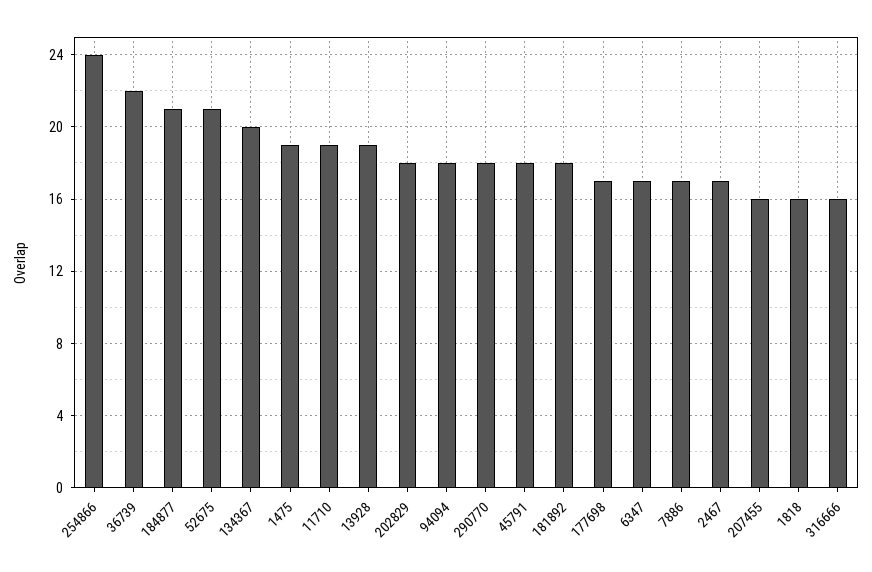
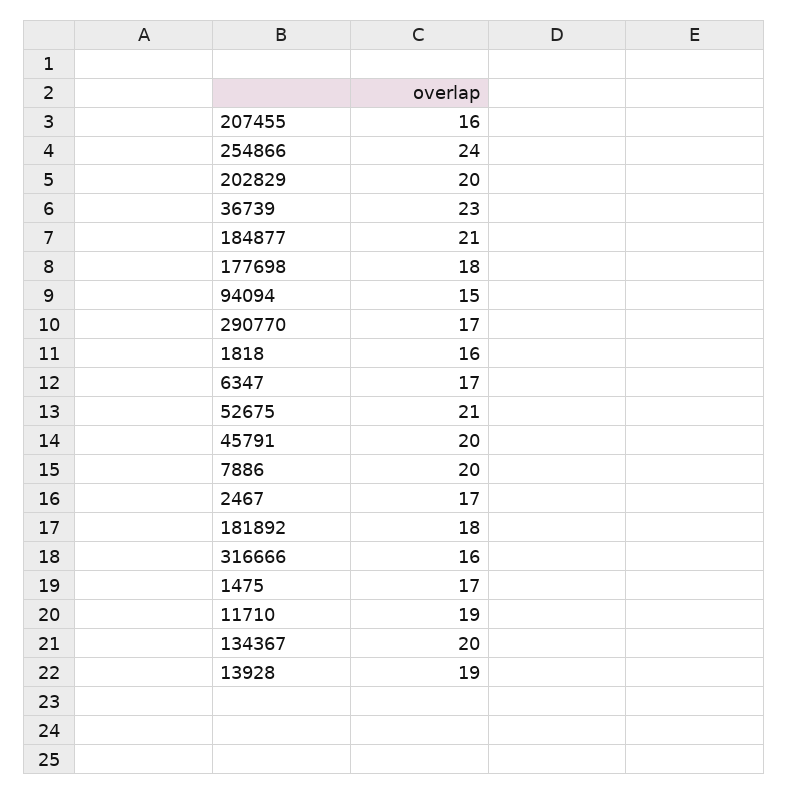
36739: 22 -> 23
1475: 19 -> 17
202829: 18 -> 20
94094: 18 -> 15
290770: 18 -> 17
45791: 18 -> 20
177698: 17 -> 18
7886: 17 -> 20

